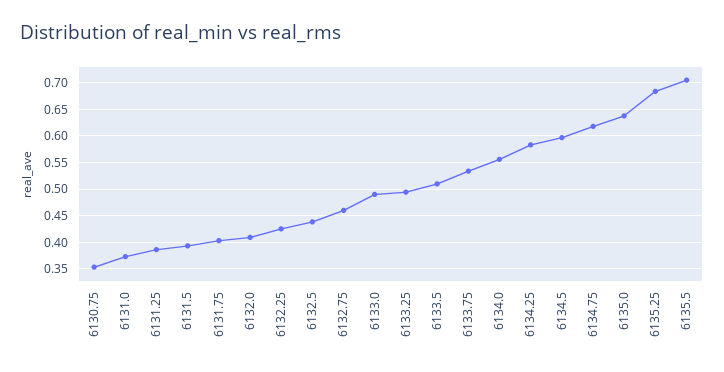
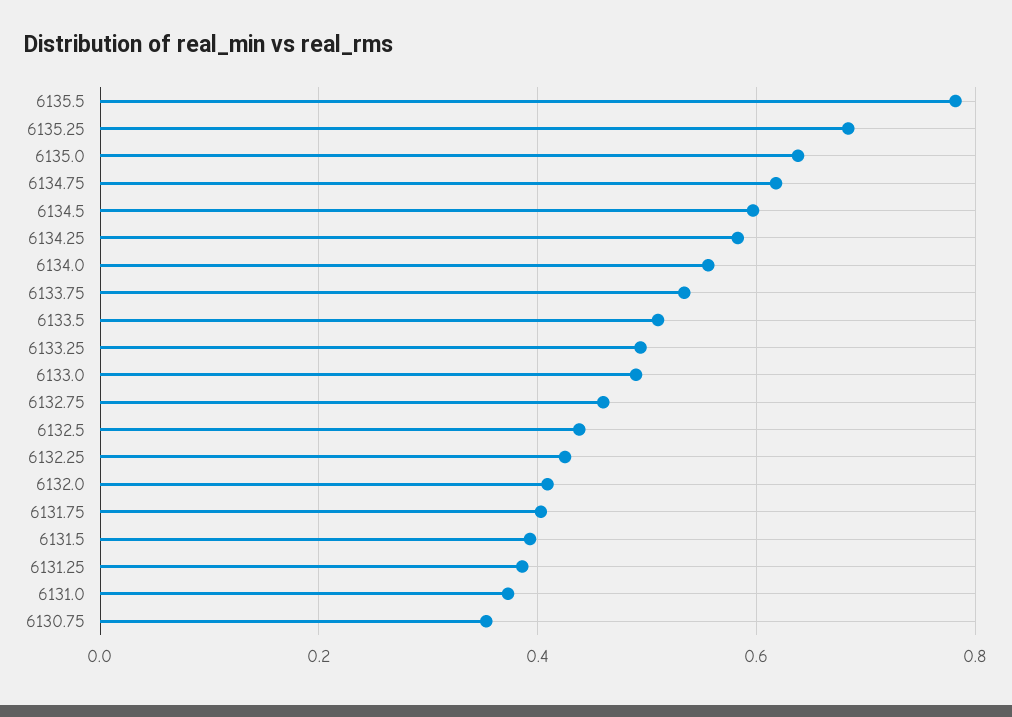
6135.5: 0.7 -> 0.78

